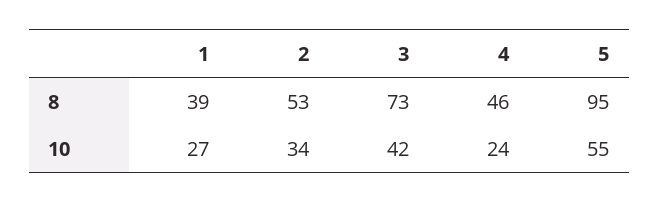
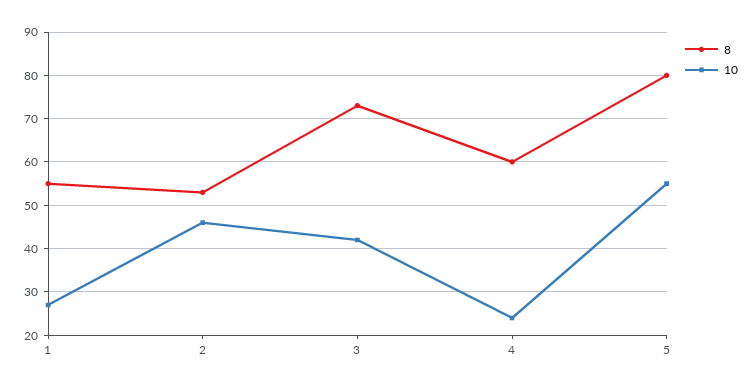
8, 1: 39 -> 55
8, 4: 46 -> 60
8, 5: 95 -> 80
10, 2: 34 -> 45

